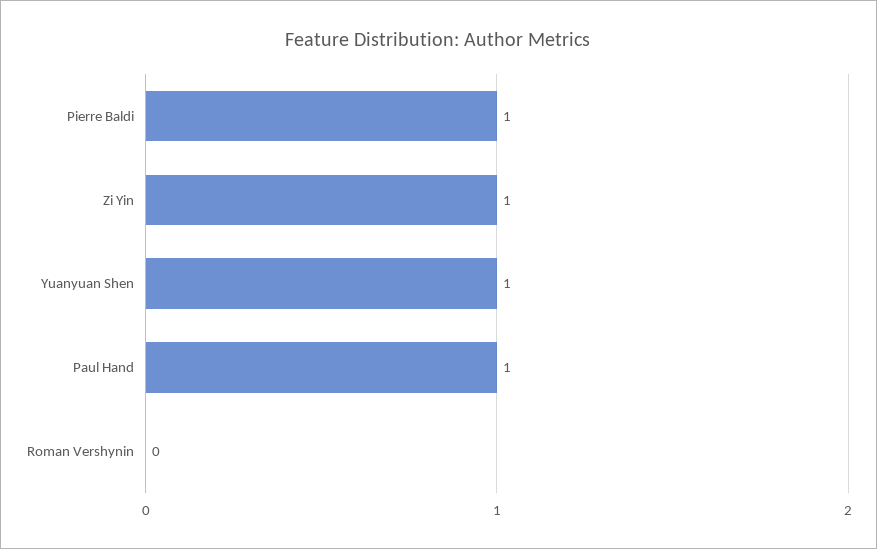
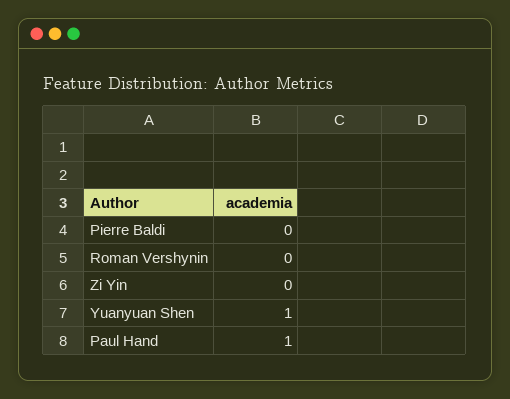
Pierre Baldi: 1 -> 0
Zi Yin: 1 -> 0

